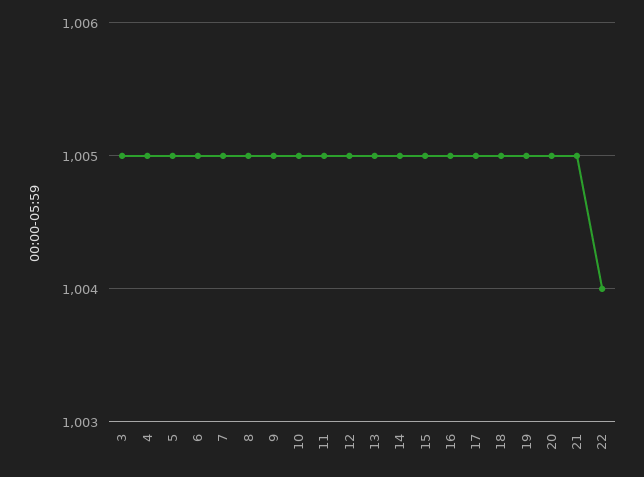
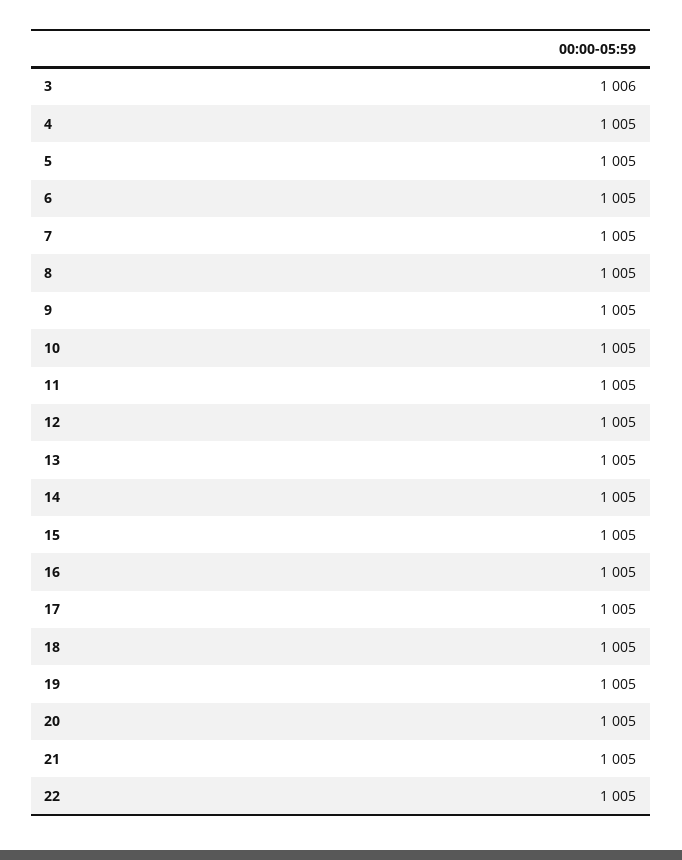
3: 1005 -> 1006
22: 1004 -> 1005

